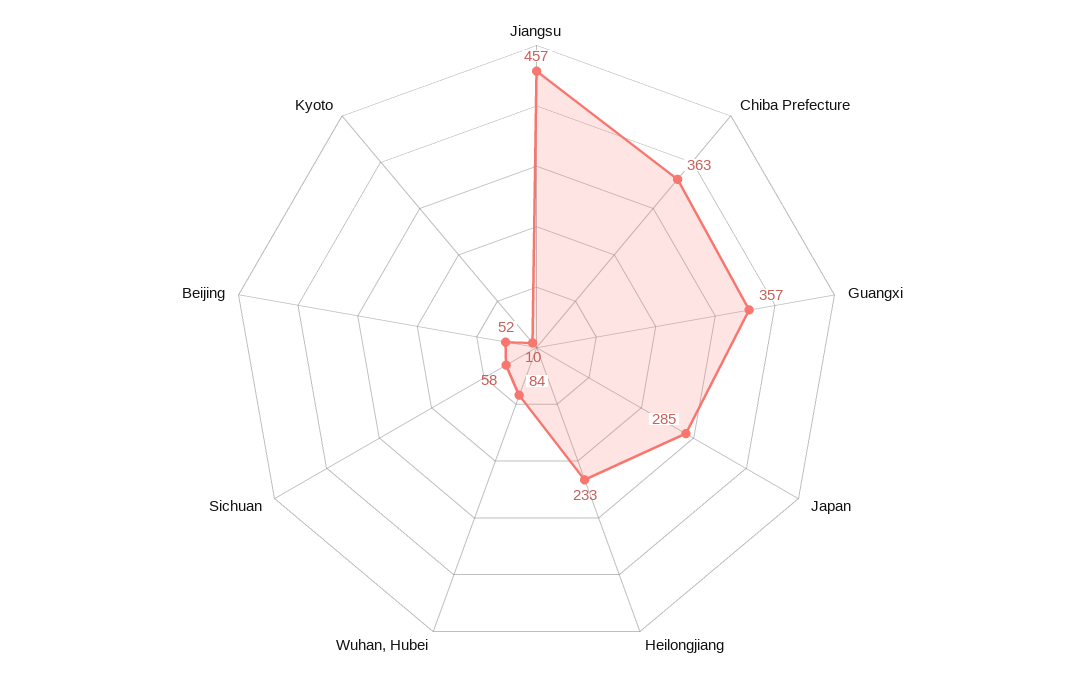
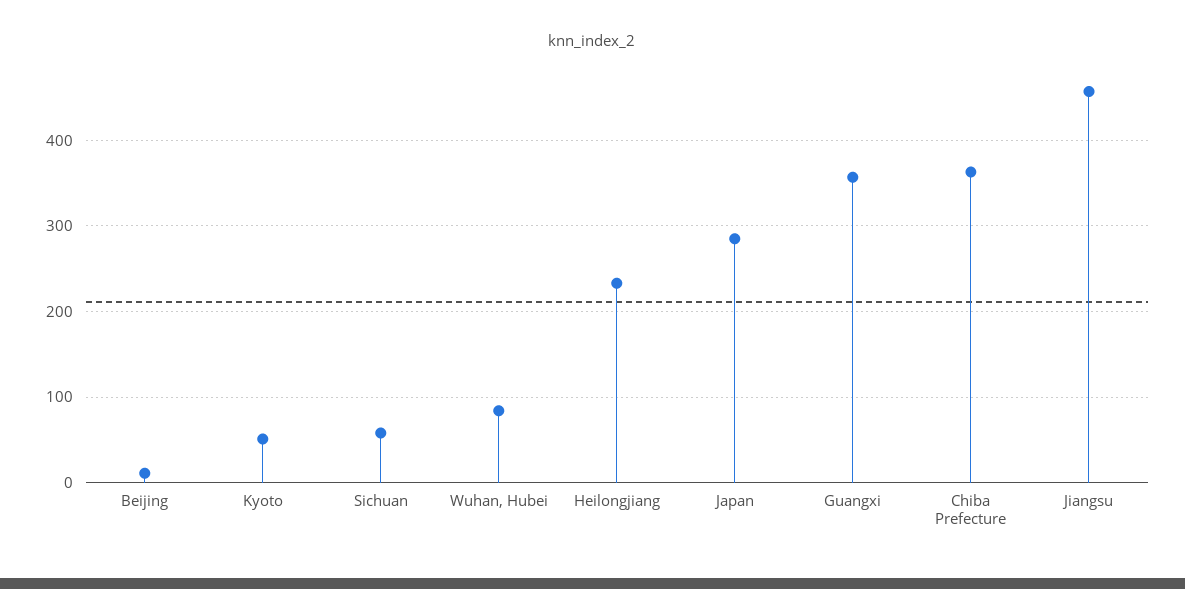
Beijing: 52 -> 10
Kyoto: 10 -> 50

